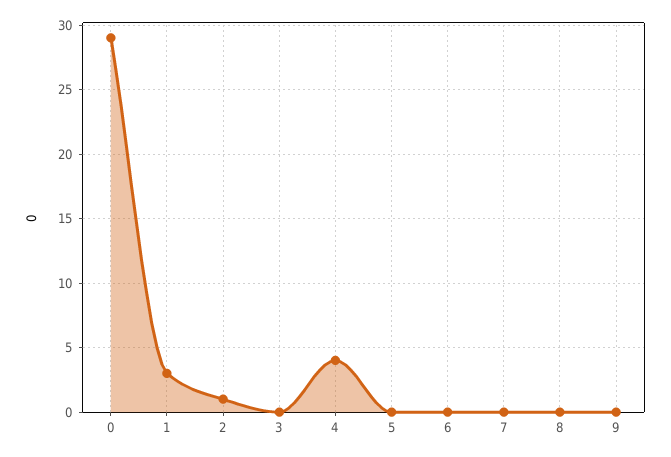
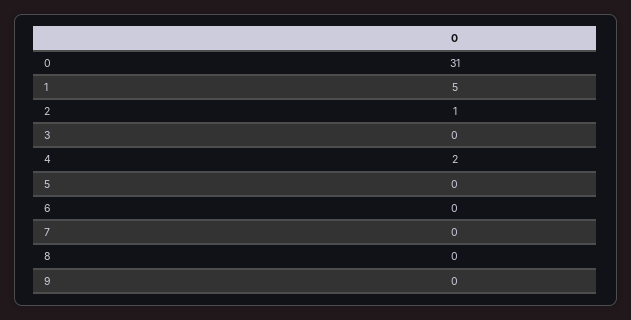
0: 29 -> 31
1: 3 -> 5
4: 4 -> 2

